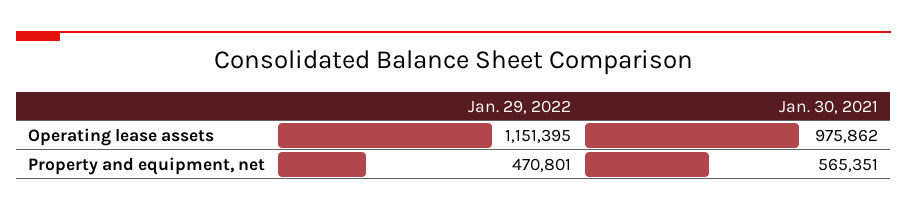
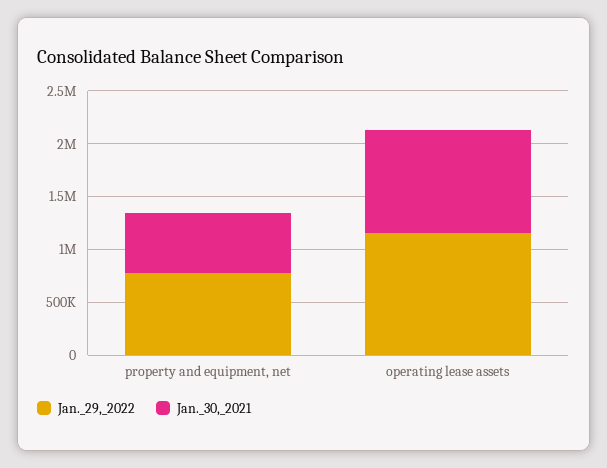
Jan. 29, 2022, Property and equipment, net: 470801 -> 800000

